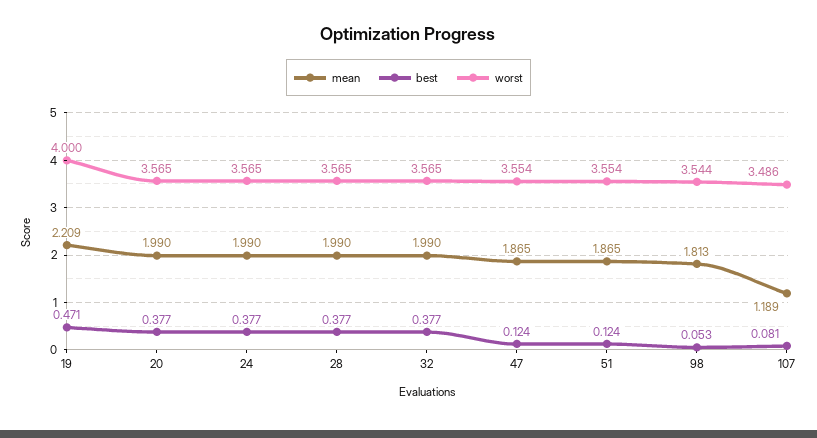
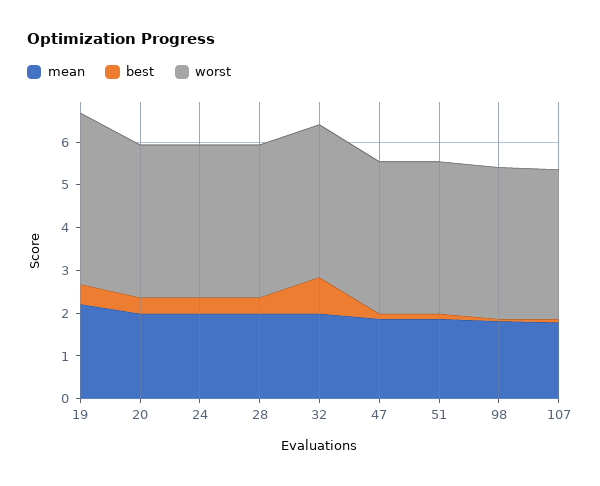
best, 32: 0.377 -> 0.8
mean, 107: 1.189 -> 1.8

